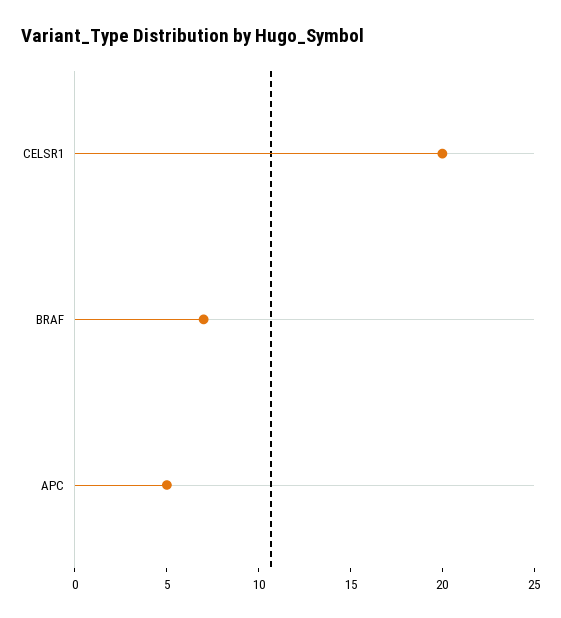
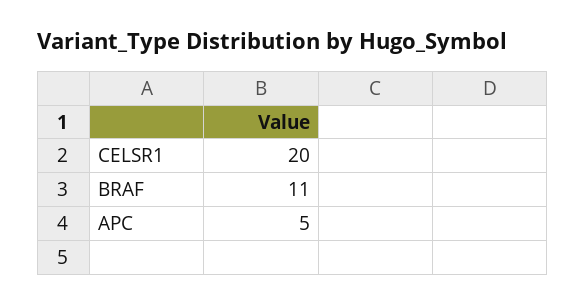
BRAF: 7 -> 11

